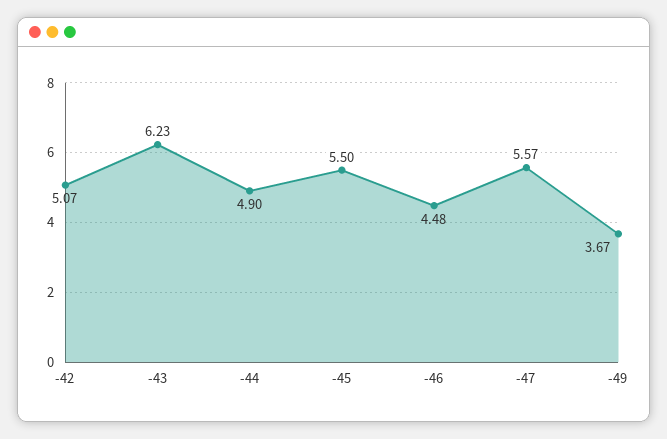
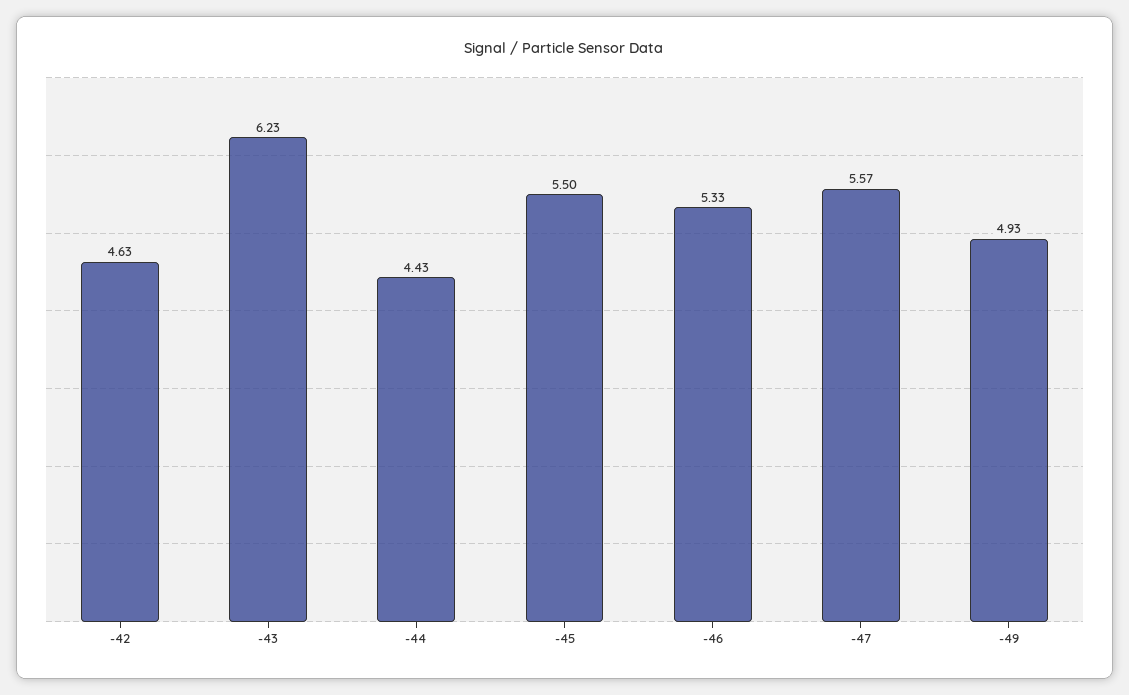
-42: 5.07 -> 4.63
-44: 4.9 -> 4.43
-46: 4.48 -> 5.33
-49: 3.67 -> 4.93

